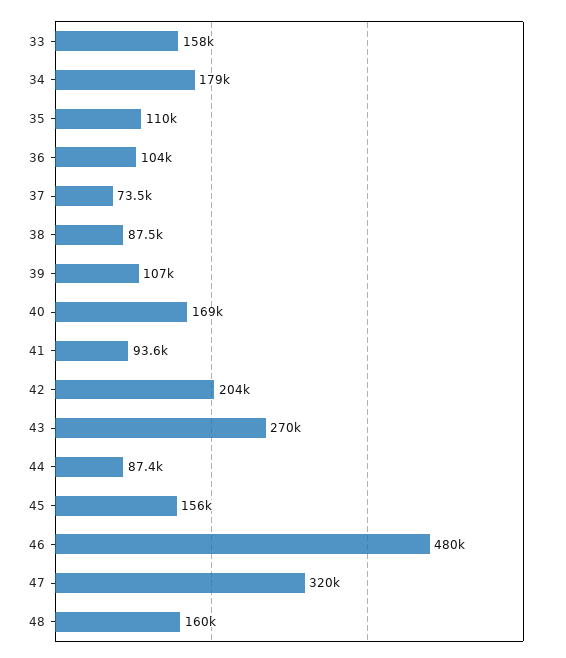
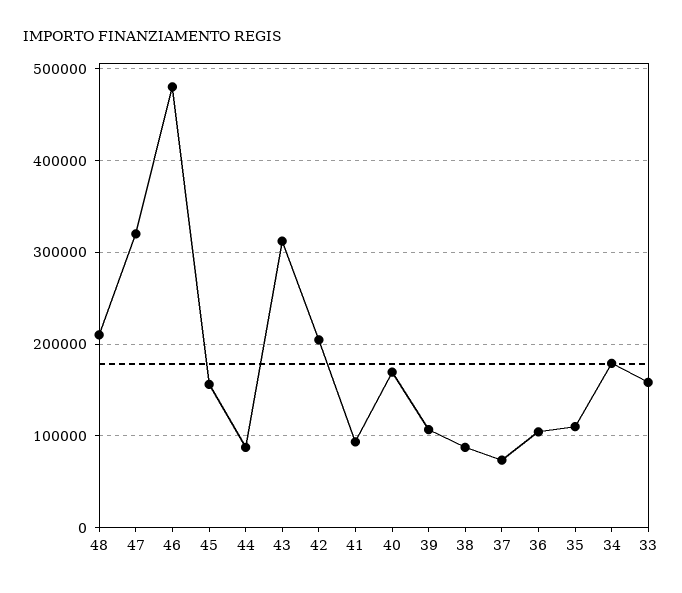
43: 270000 -> 310000
48: 160000 -> 210000

